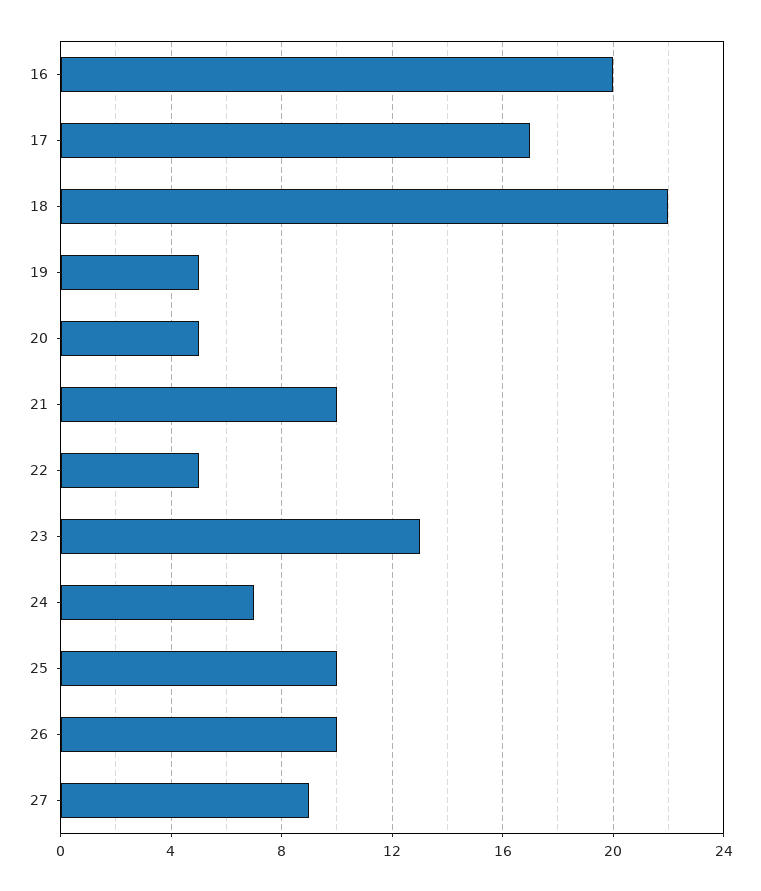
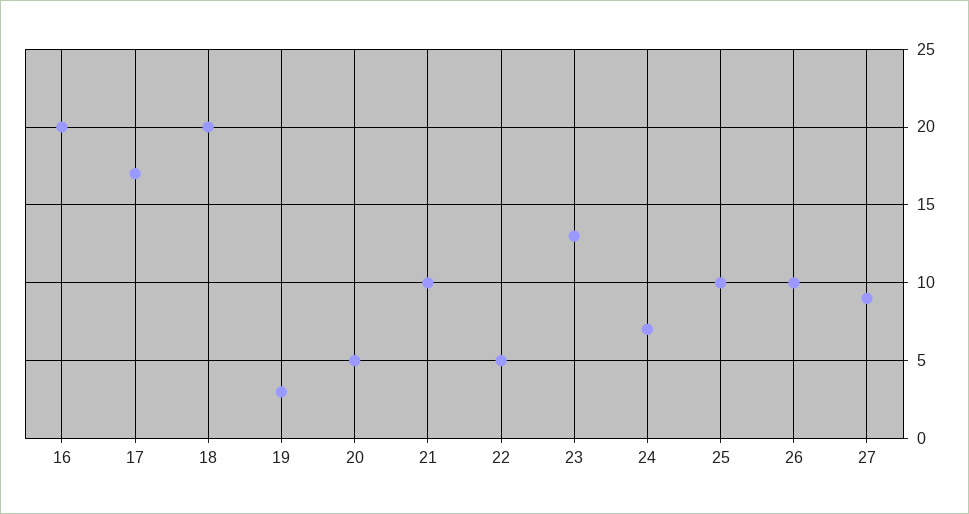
18: 22 -> 20
19: 5 -> 3

